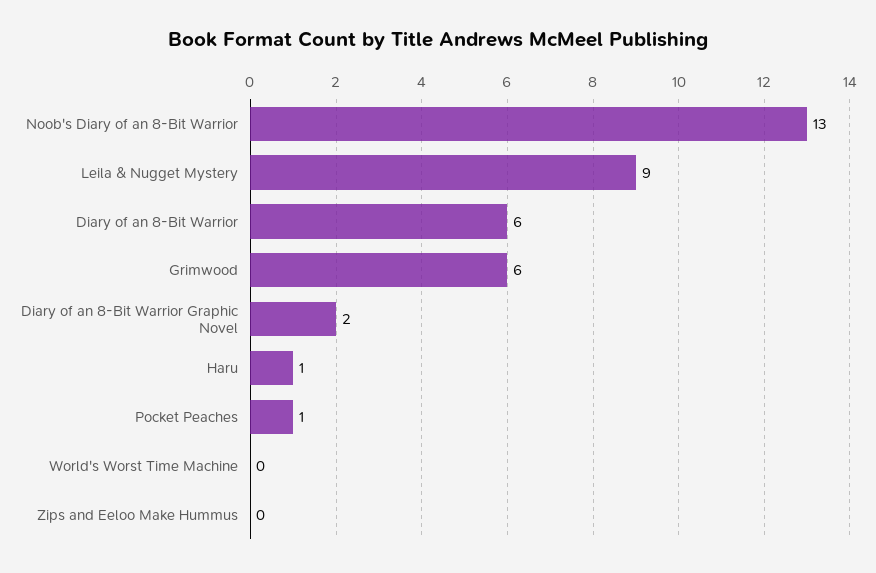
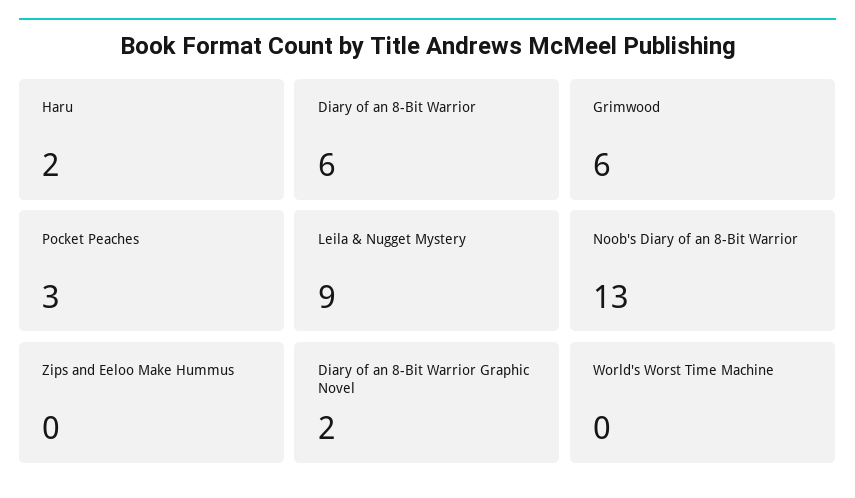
Haru: 1 -> 2
Pocket Peaches: 1 -> 3

